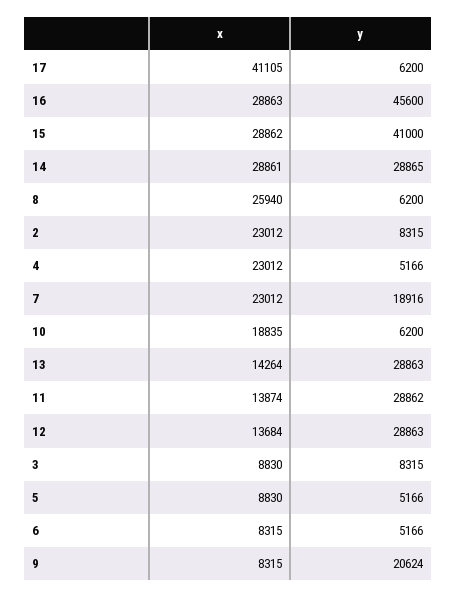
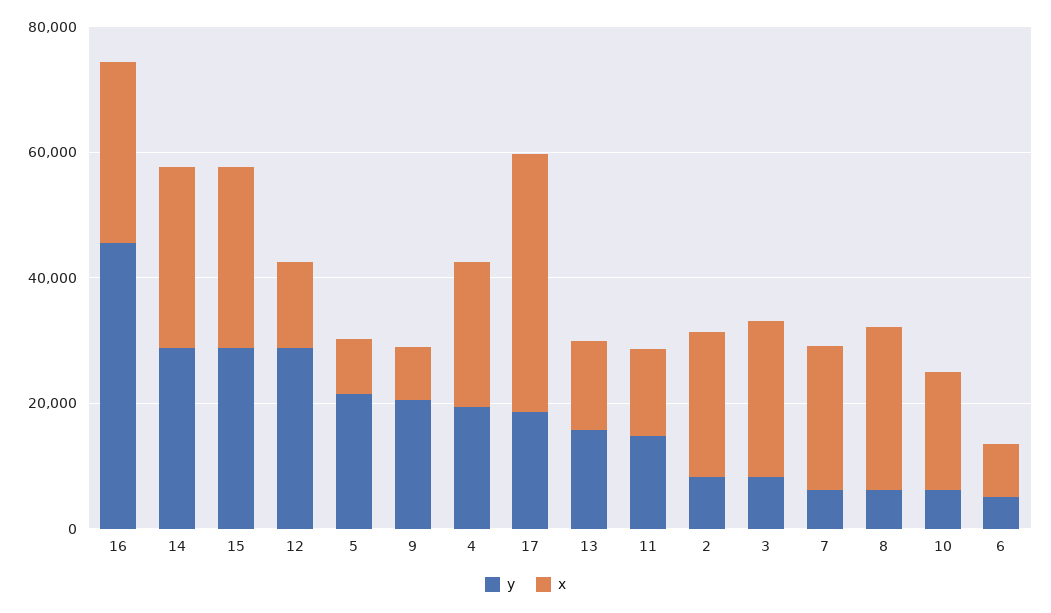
y, 17: 6200 -> 20000
y, 15: 41000 -> 30000
y, 4: 5166 -> 20000
y, 7: 18916 -> 5000
y, 13: 28863 -> 15000
y, 11: 28862 -> 15000
x, 3: 8830 -> 25000
y, 5: 5166 -> 20000

